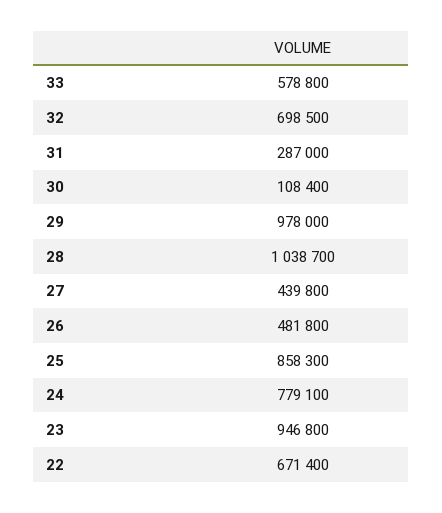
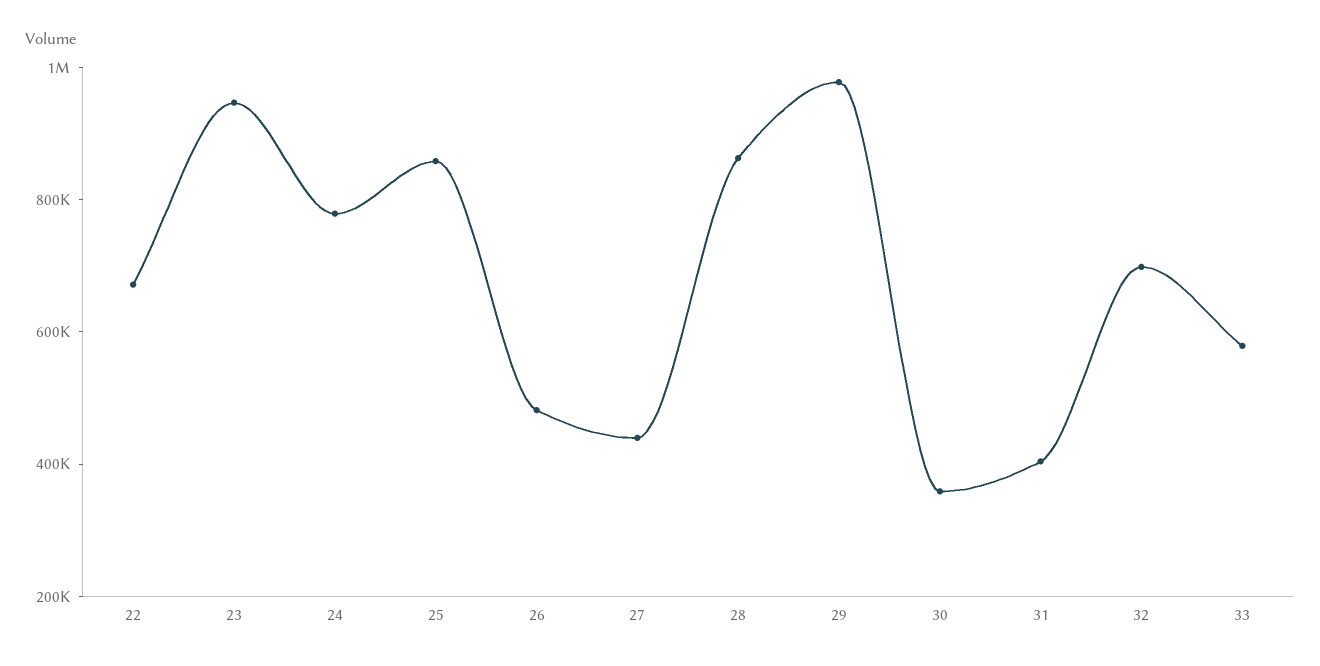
31: 287000 -> 400000
30: 108400 -> 350000
28: 1038700 -> 850000

